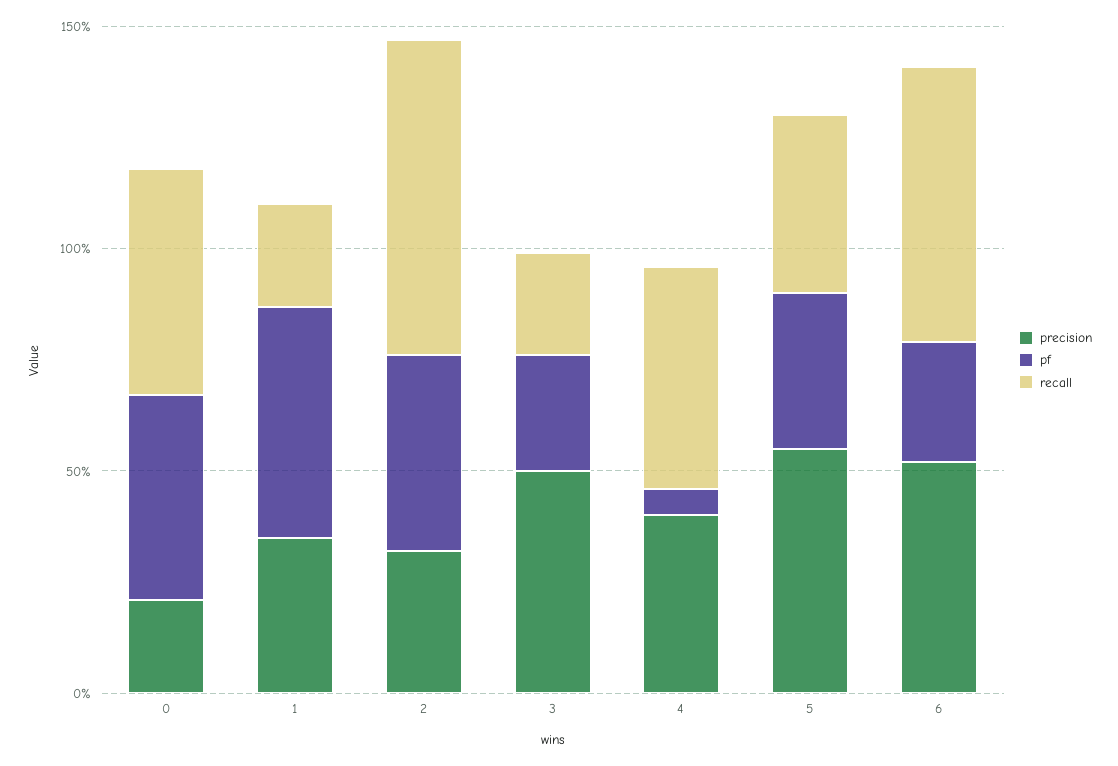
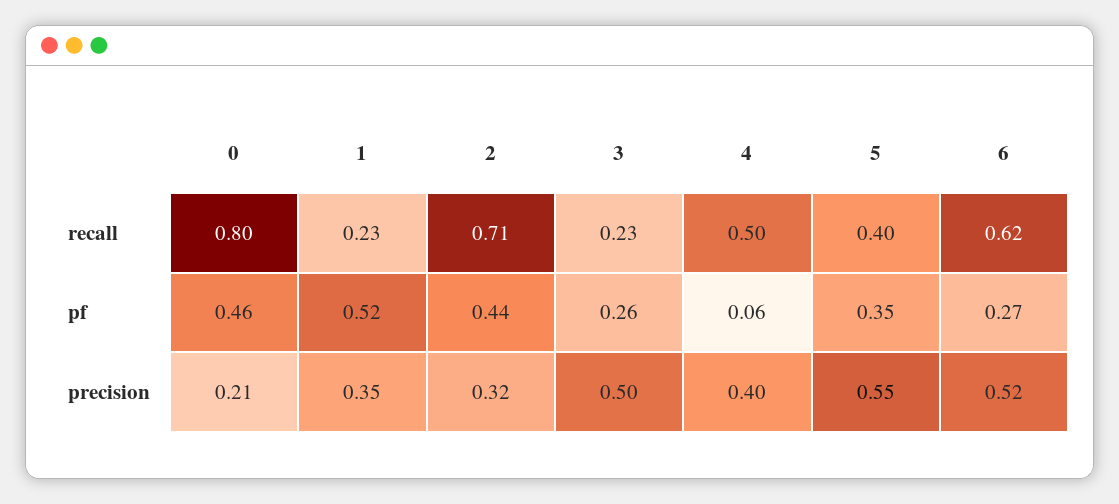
recall, 0: 0.5 -> 0.8

